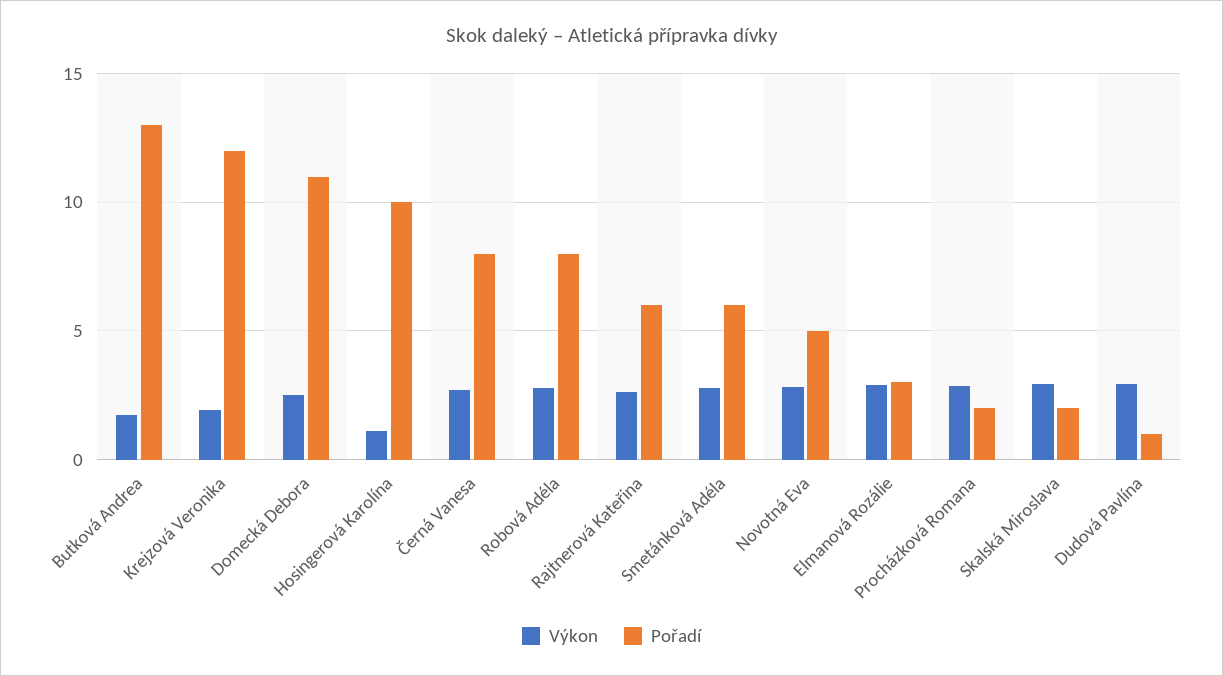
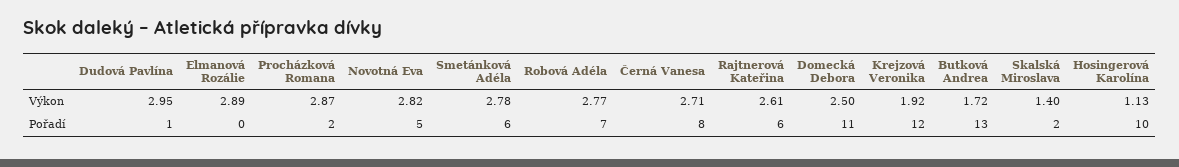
Pořadí, Robová Adéla: 8 -> 7
Pořadí, Elmanová Rozálie: 3 -> 0
Výkon, Skalská Miroslava: 3 -> 1.4

